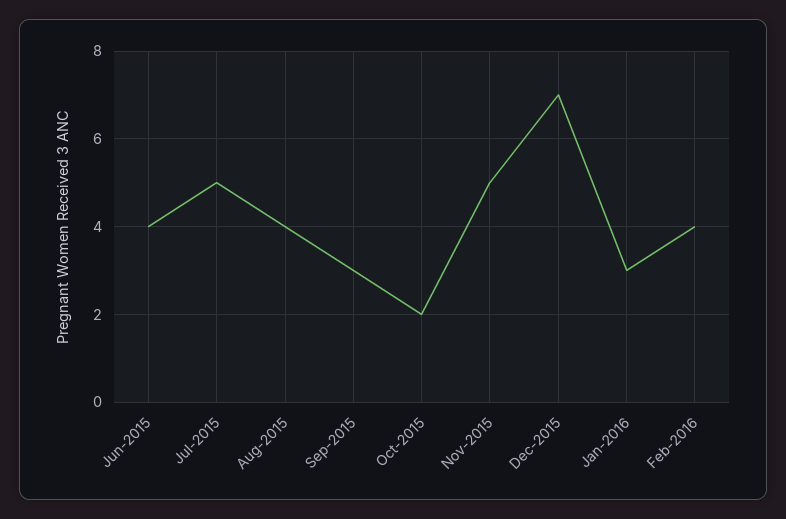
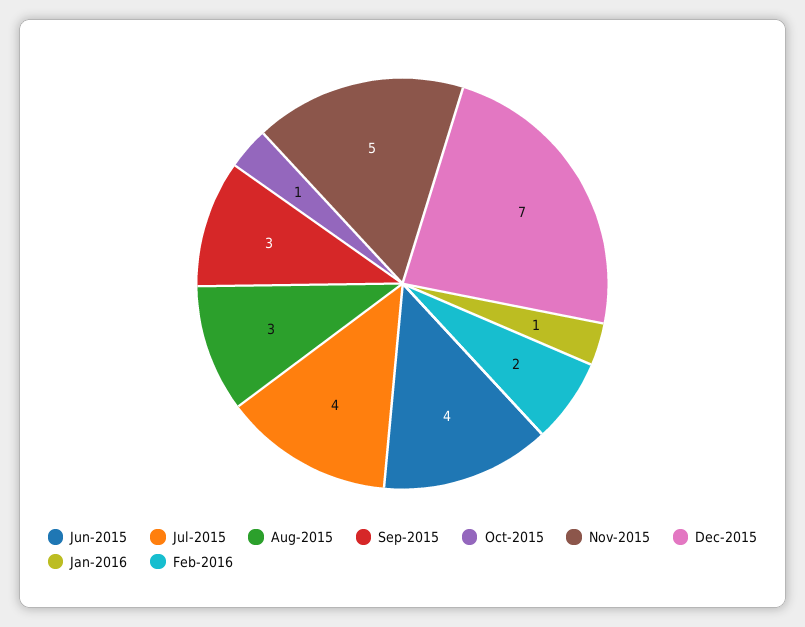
Jul-2015: 5 -> 4
Aug-2015: 4 -> 3
Oct-2015: 2 -> 1
Jan-2016: 3 -> 1
Feb-2016: 4 -> 2

